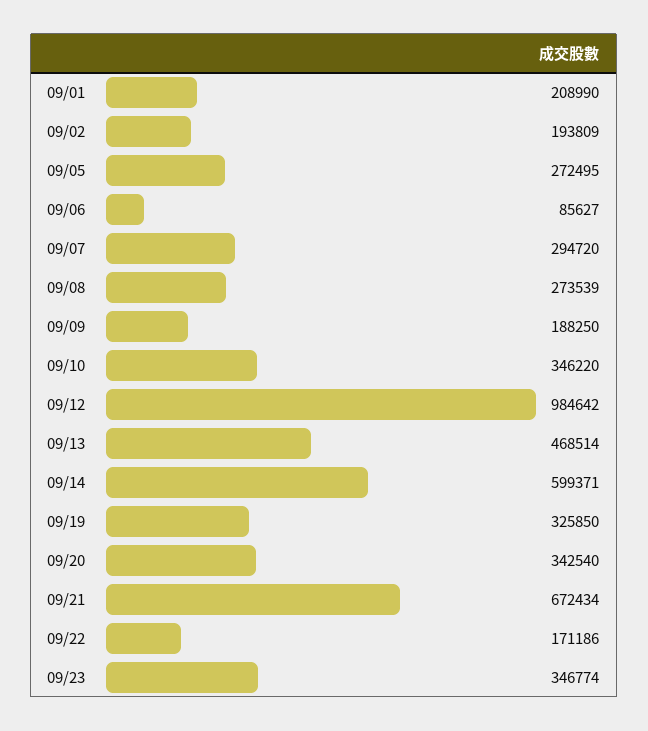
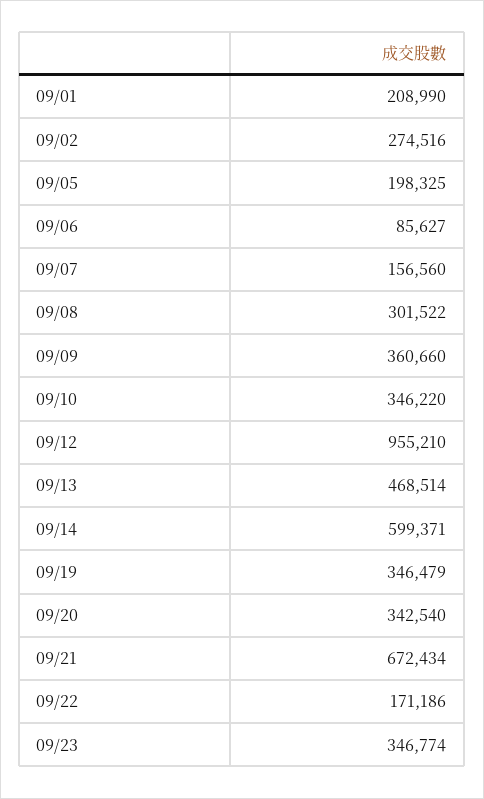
09/02: 193809 -> 274516
09/05: 272495 -> 198325
09/07: 294720 -> 156560
09/08: 273539 -> 301522
09/09: 188250 -> 360660
09/12: 984642 -> 955210
09/19: 325850 -> 346479

